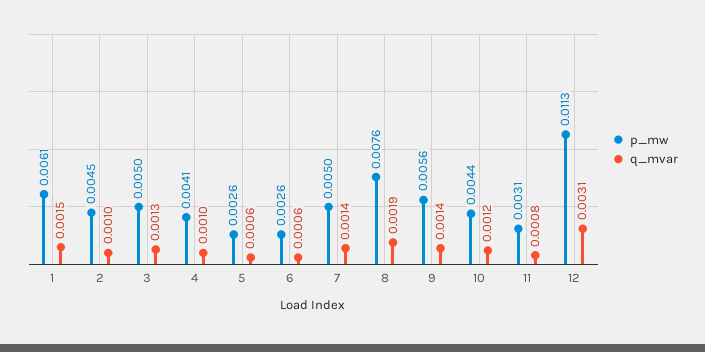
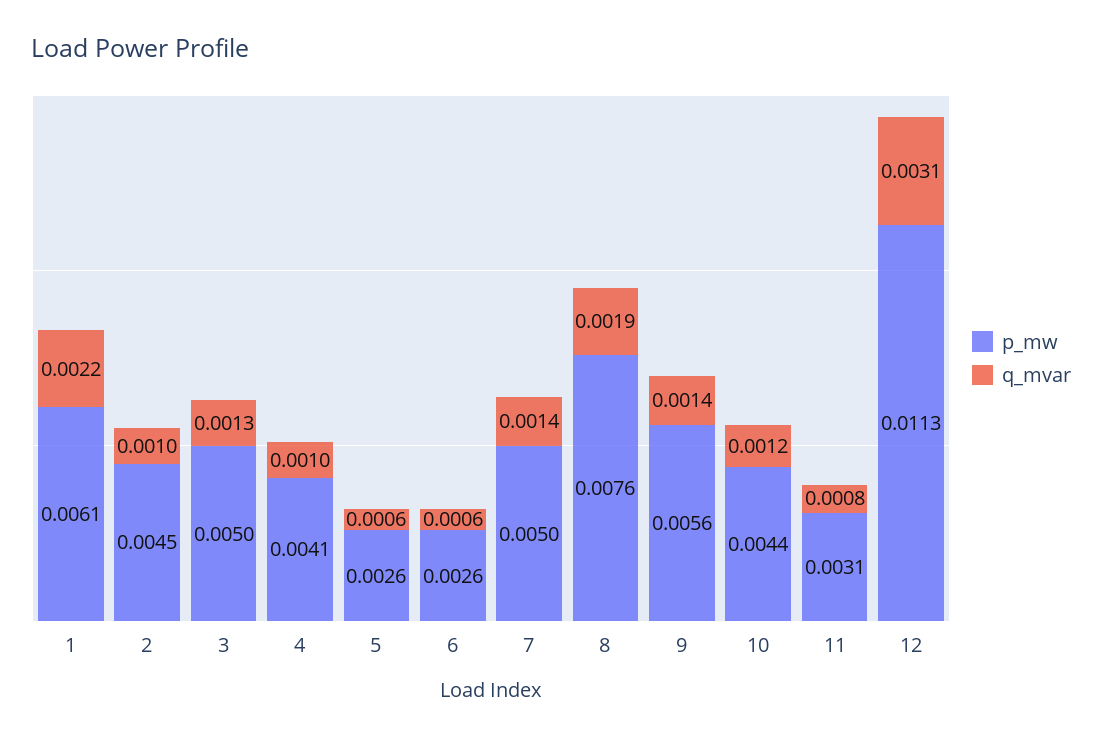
q_mvar, 1: 0.0015 -> 0.0022

